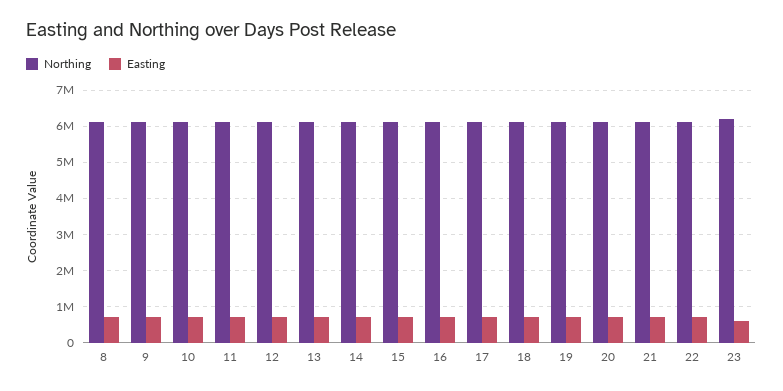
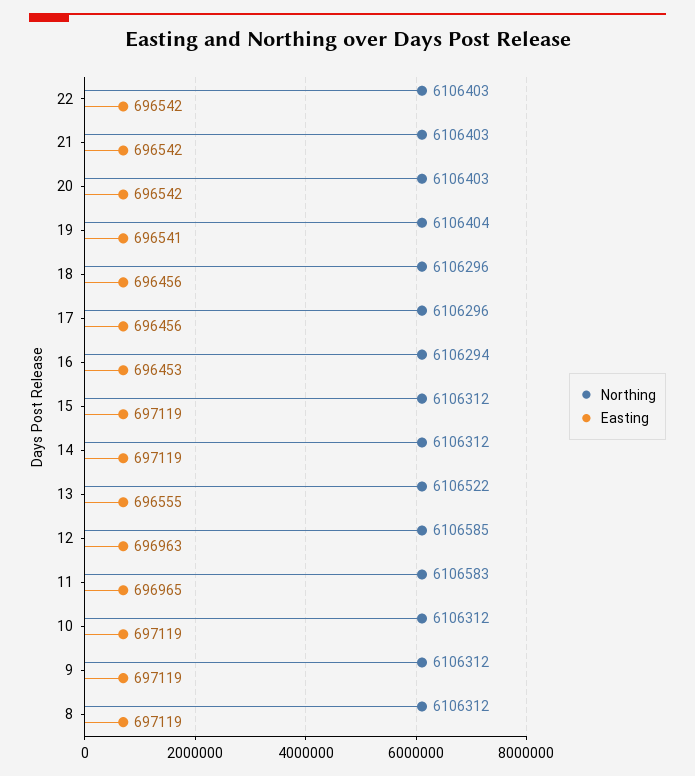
Northing, 23: 6200000 -> none
Easting, 23: 600000 -> none

